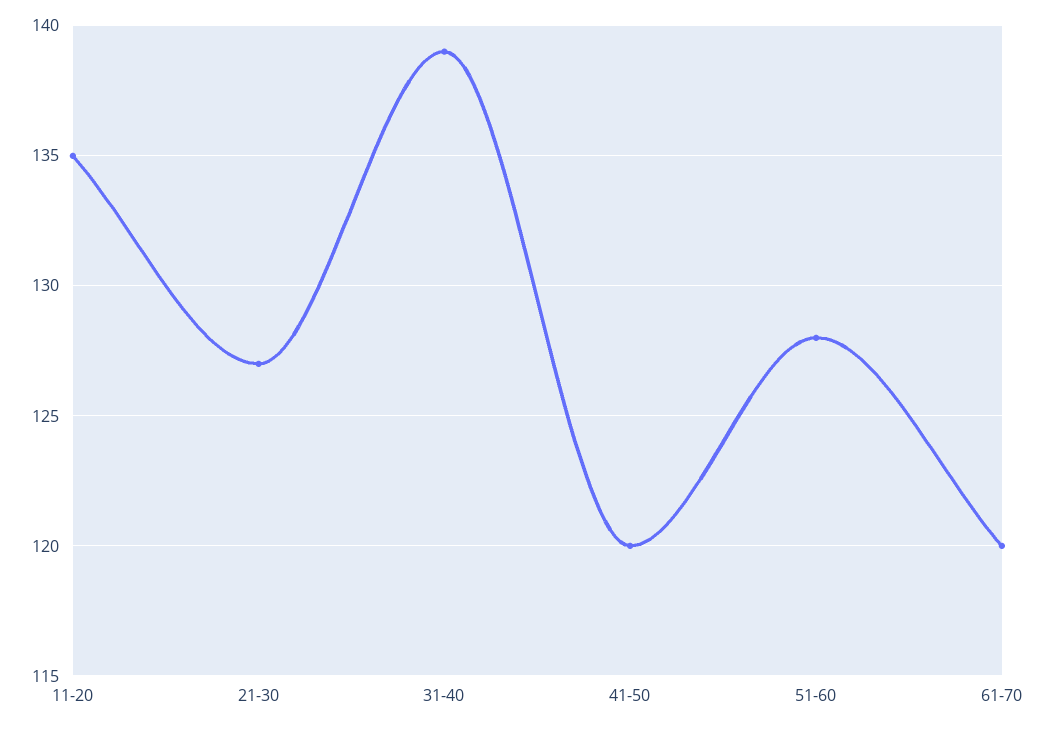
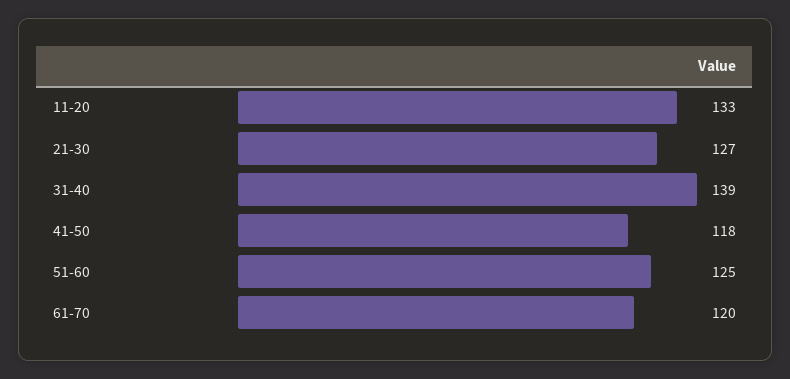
11-20: 135 -> 133
41-50: 120 -> 118
51-60: 128 -> 125

